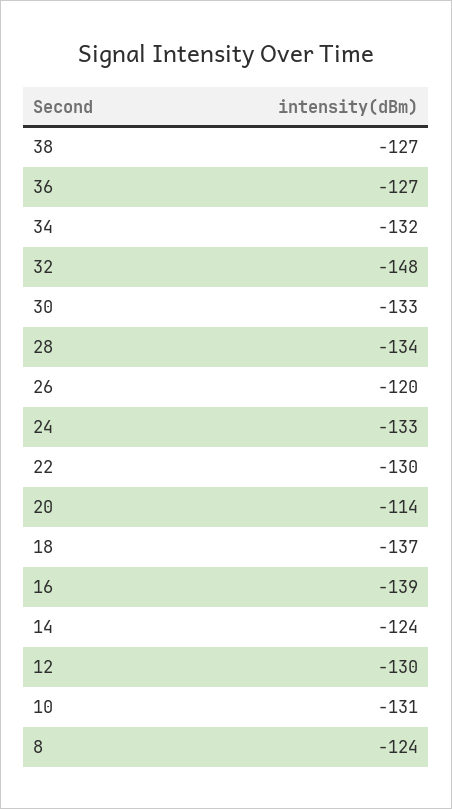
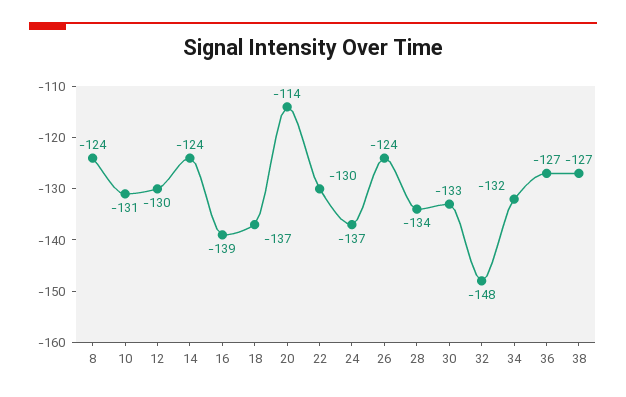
26: -120 -> -124
24: -133 -> -137

